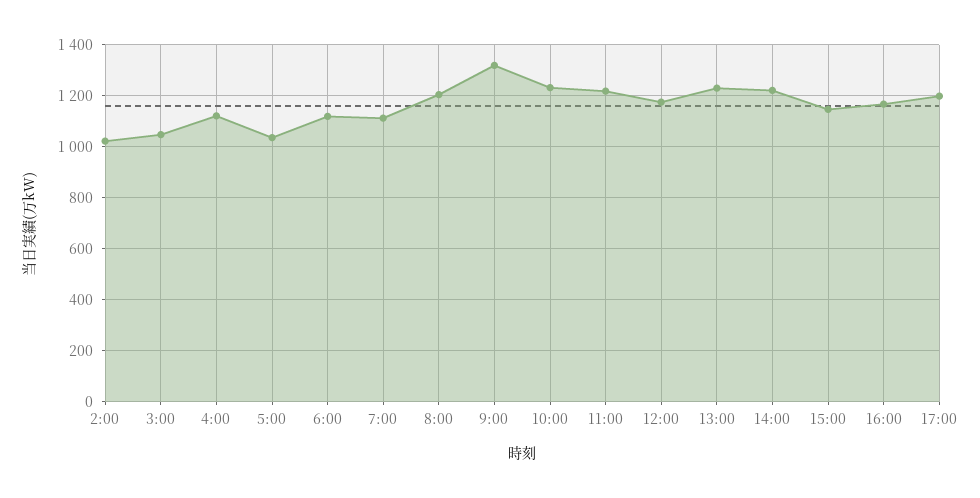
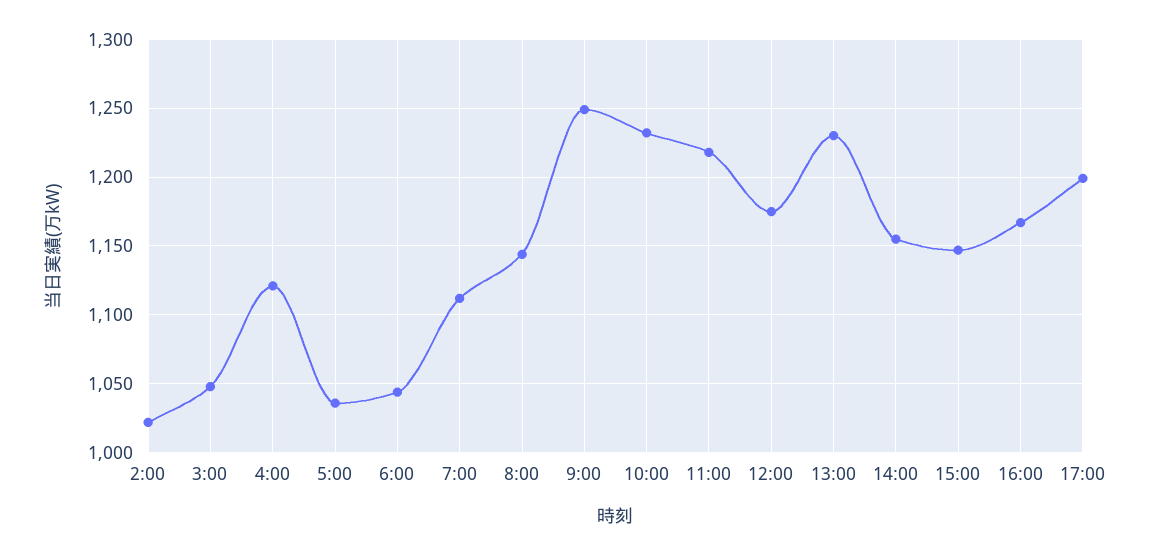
6:00: 1125 -> 1045
8:00: 1200 -> 1145
9:00: 1325 -> 1250
14:00: 1225 -> 1155

